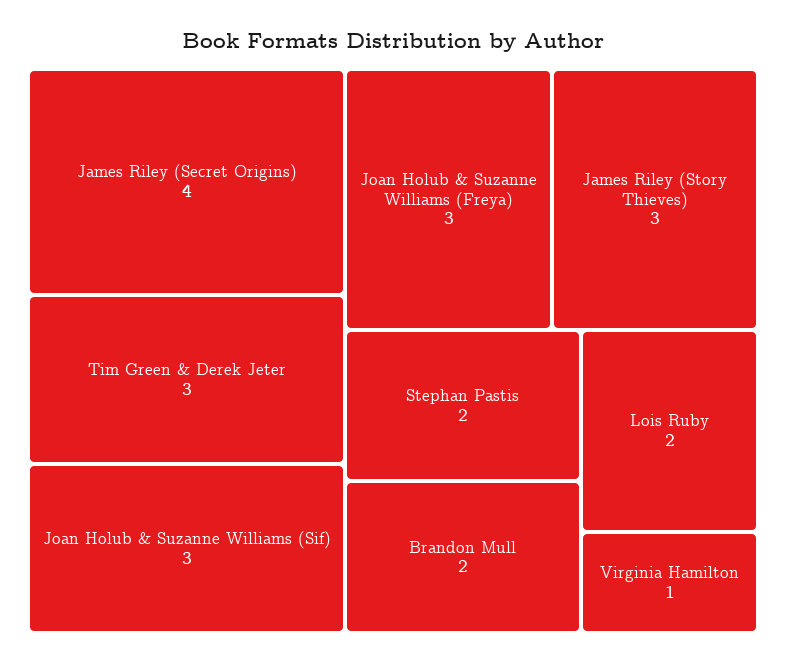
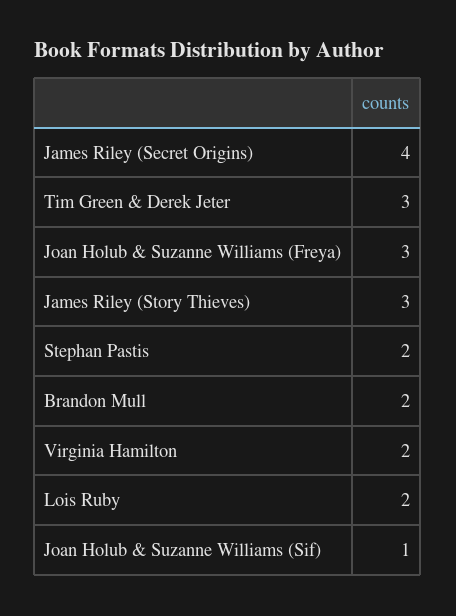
Joan Holub & Suzanne Williams (Sif): 3 -> 1
Virginia Hamilton: 1 -> 2

